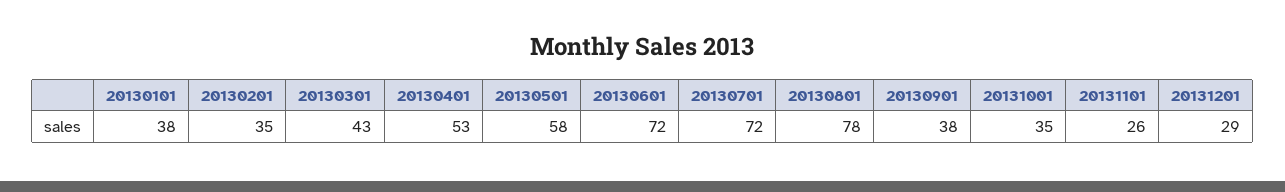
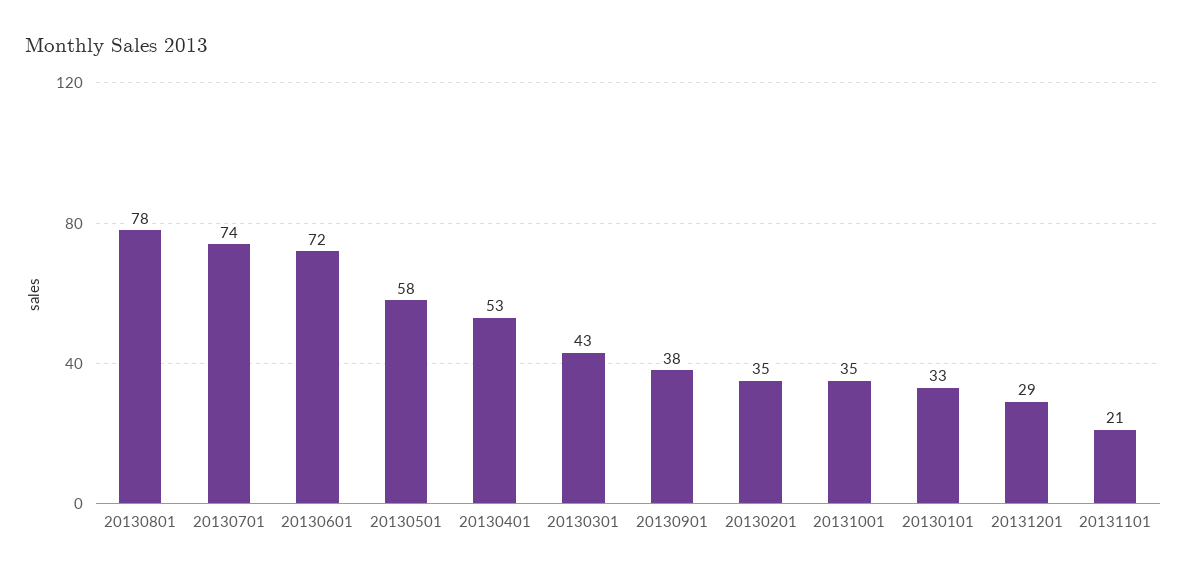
20130101: 38 -> 33
20130701: 72 -> 74
20131101: 26 -> 21

